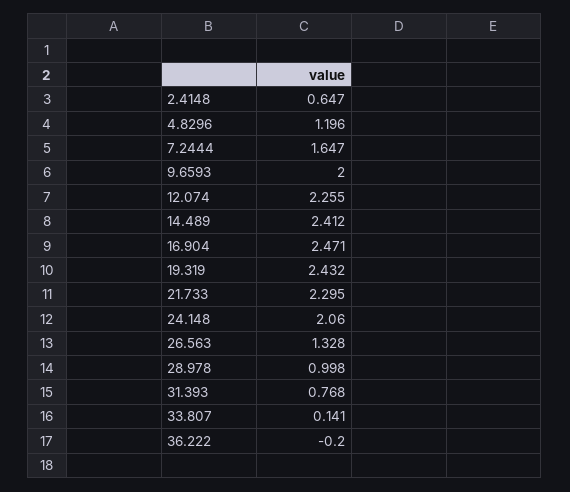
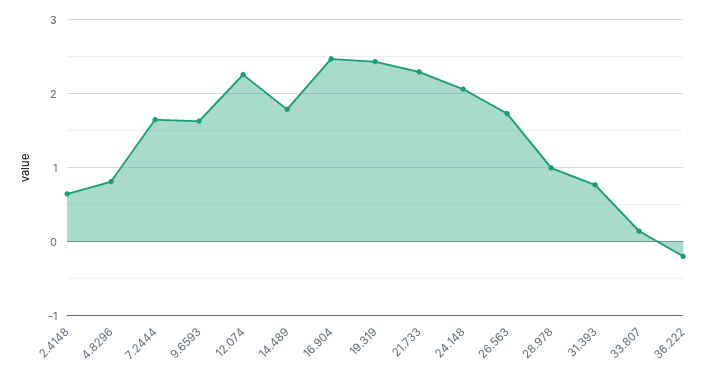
4.8296: 1.196 -> 0.8
9.6593: 2 -> 1.6
14.489: 2.412 -> 1.8
26.563: 1.328 -> 1.7

